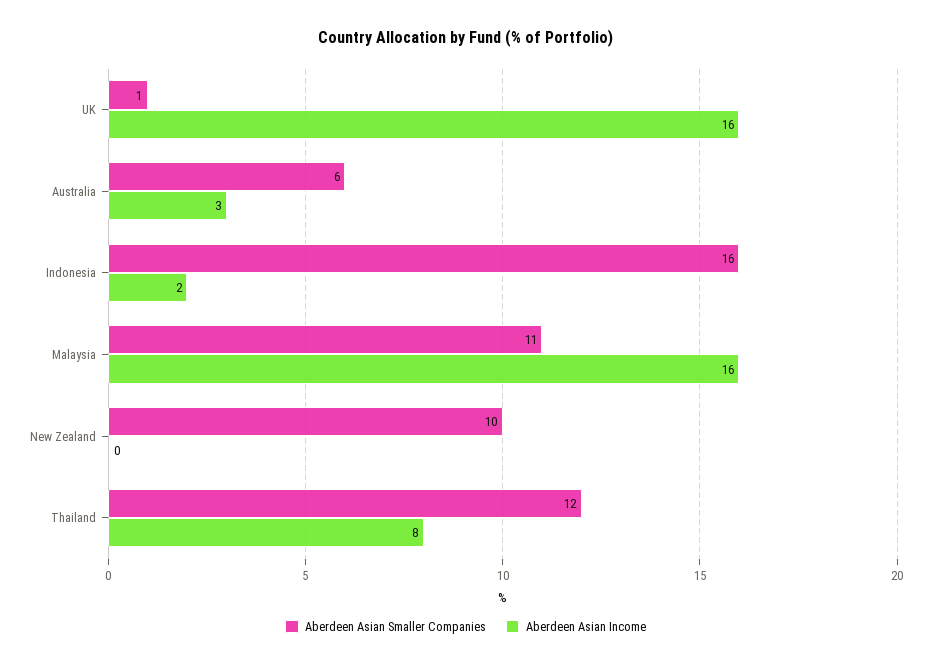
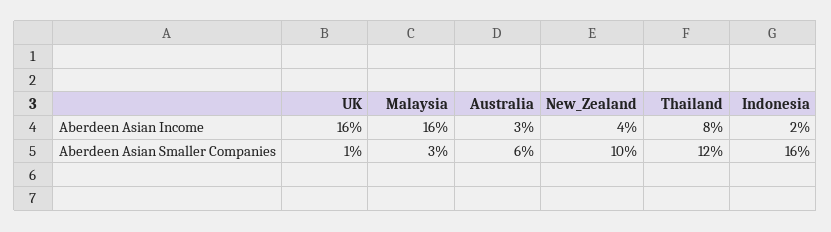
Aberdeen Asian Smaller Companies, Malaysia: 11 -> 3
Aberdeen Asian Income, New Zealand: 0 -> 4

